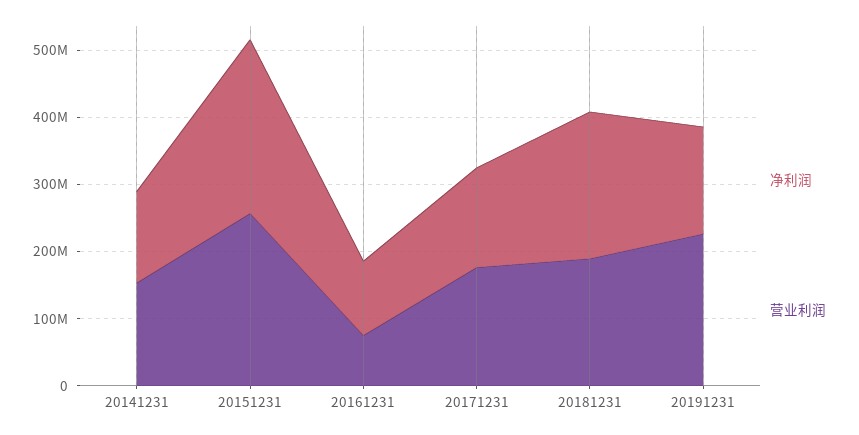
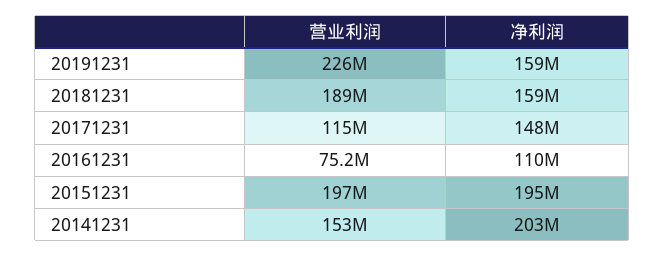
净利润, 20141231: 140000000 -> 203000000
净利润, 20151231: 260000000 -> 195000000
营业利润, 20151231: 260000000 -> 197000000
营业利润, 20171231: 180000000 -> 115000000
净利润, 20181231: 220000000 -> 159000000

